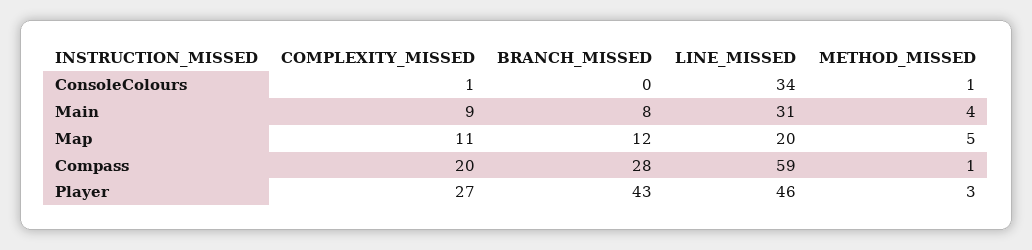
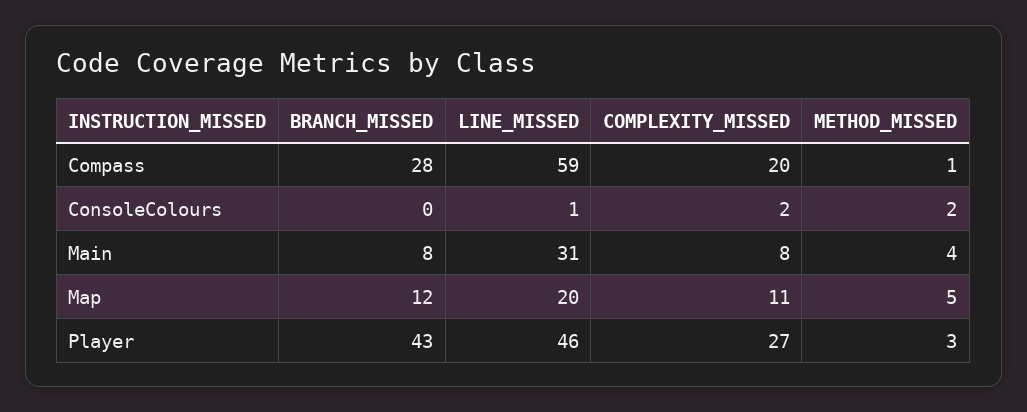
COMPLEXITY_MISSED, ConsoleColours: 1 -> 2
LINE_MISSED, ConsoleColours: 34 -> 1
METHOD_MISSED, ConsoleColours: 1 -> 2
COMPLEXITY_MISSED, Main: 9 -> 8

